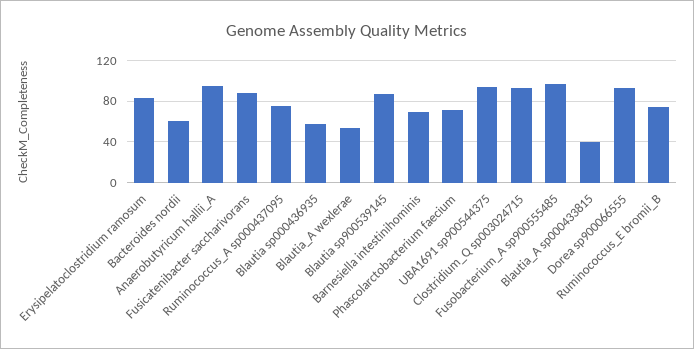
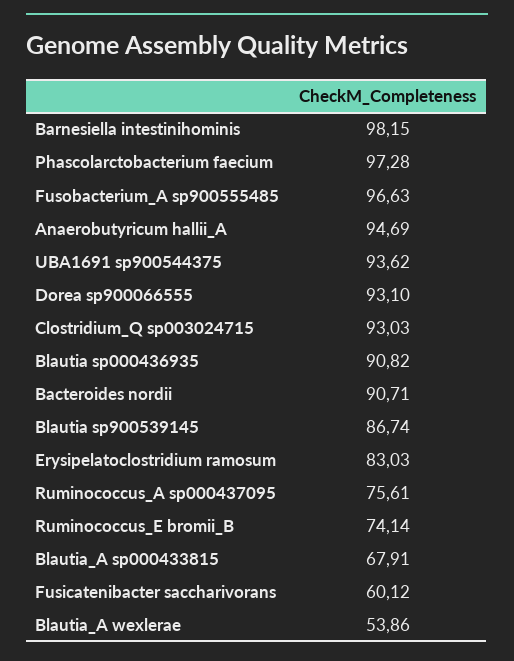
Bacteroides nordii: 60 -> 90.71
Fusicatenibacter saccharivorans: 90 -> 60.12
Blautia sp000436935: 60 -> 90.82
Barnesiella intestinihominis: 70 -> 98.15
Phascolarctobacterium faecium: 70 -> 97.28
Blautia_A sp000433815: 40 -> 67.91

